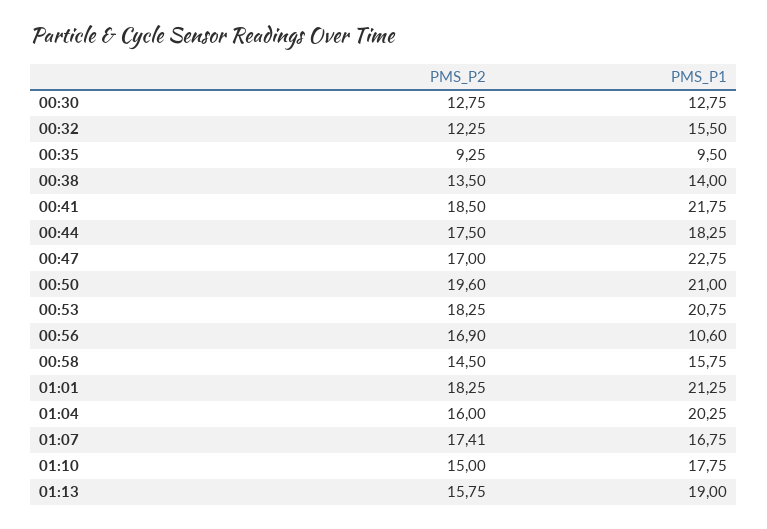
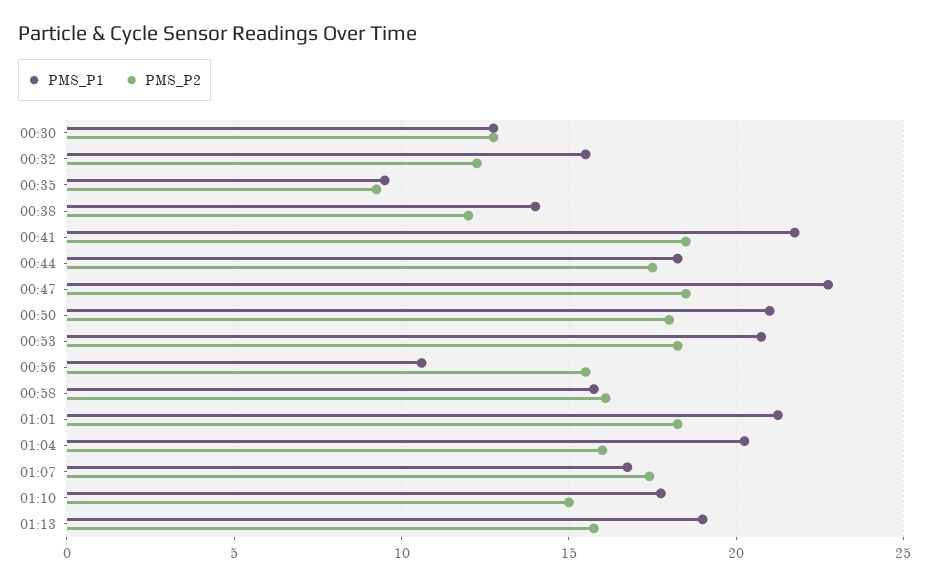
PMS_P2, 00:38: 13.5 -> 12
PMS_P2, 00:47: 17 -> 18.5
PMS_P2, 00:50: 19.6 -> 18
PMS_P2, 00:56: 16.9 -> 15.5
PMS_P2, 00:58: 14.5 -> 16

